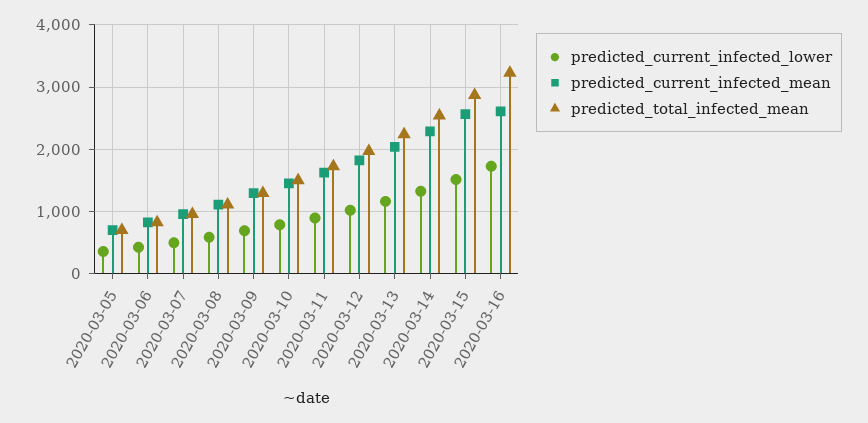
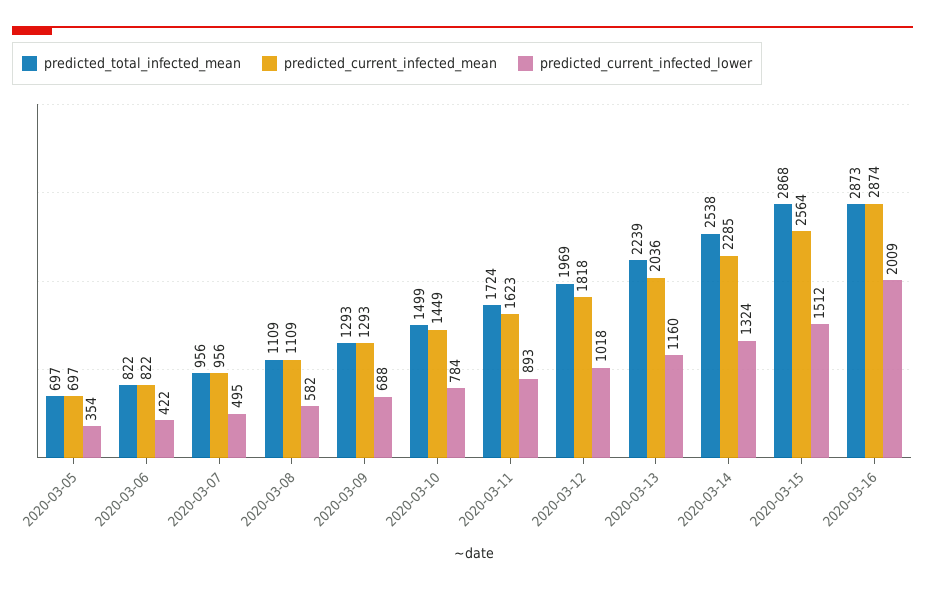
predicted_current_infected_lower, 2020-03-16: 1700 -> 2009
predicted_current_infected_mean, 2020-03-16: 2600 -> 2874
predicted_total_infected_mean, 2020-03-16: 3200 -> 2873

